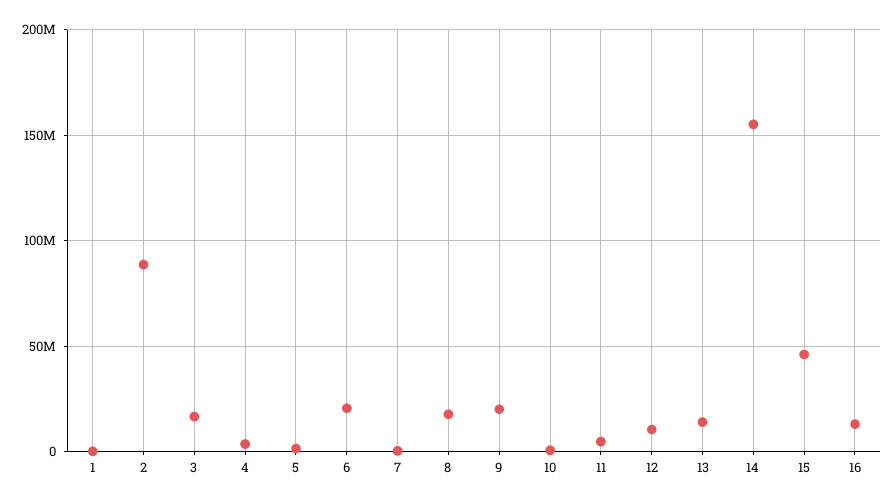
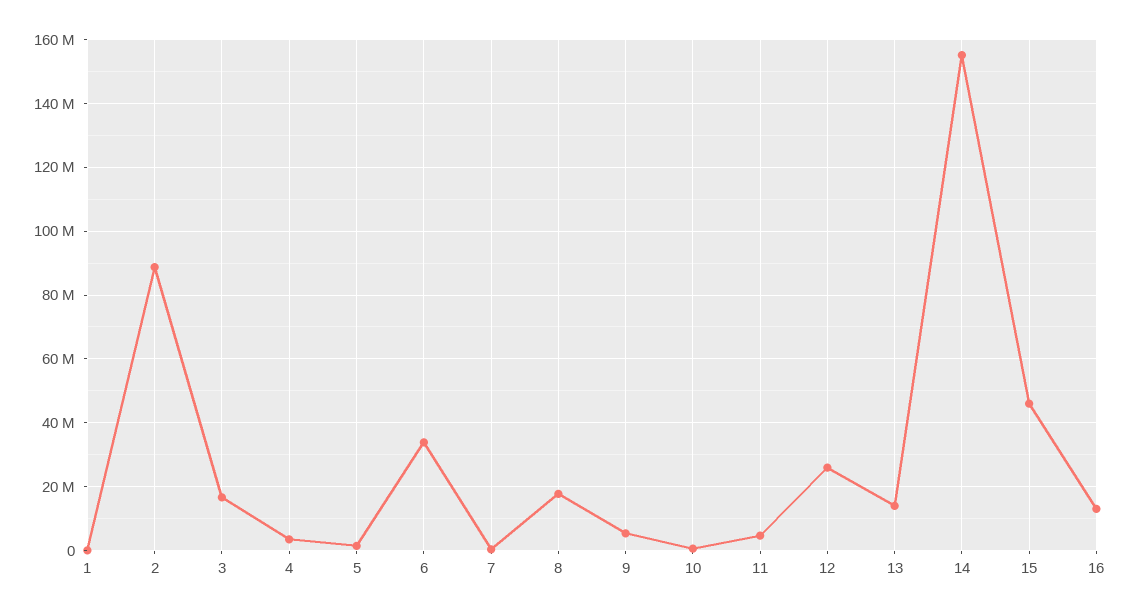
6: 20000000 -> 34000000
9: 20000000 -> 6000000
12: 10000000 -> 26000000

